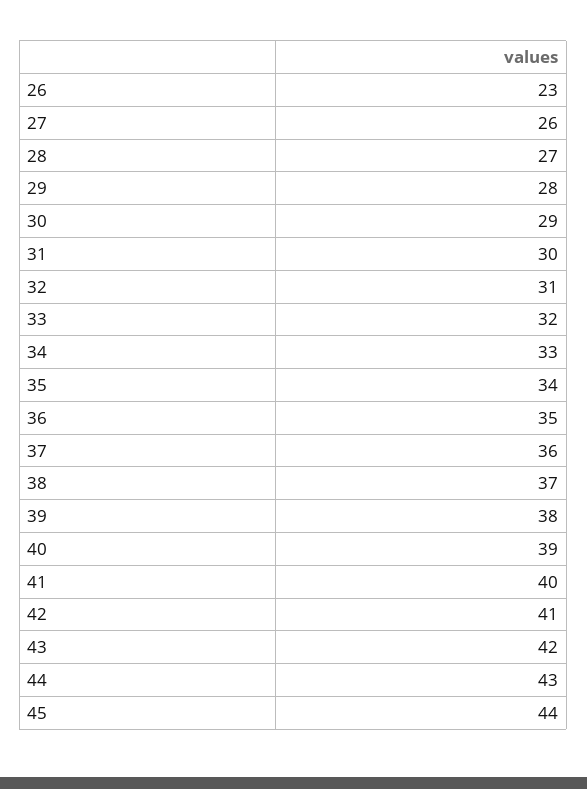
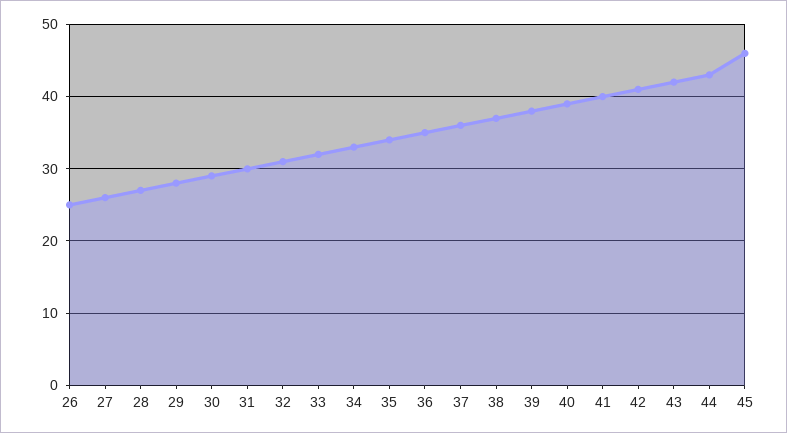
26: 23 -> 25
45: 44 -> 46

